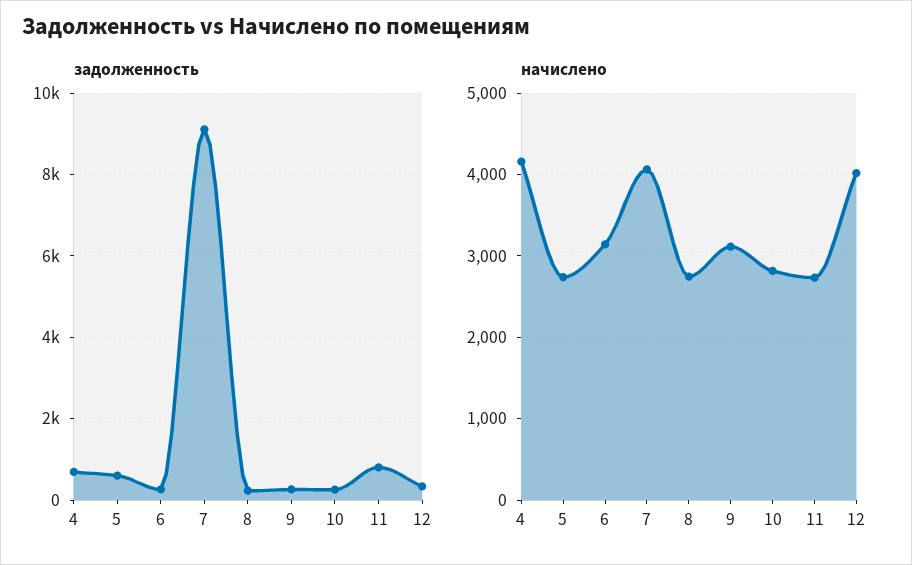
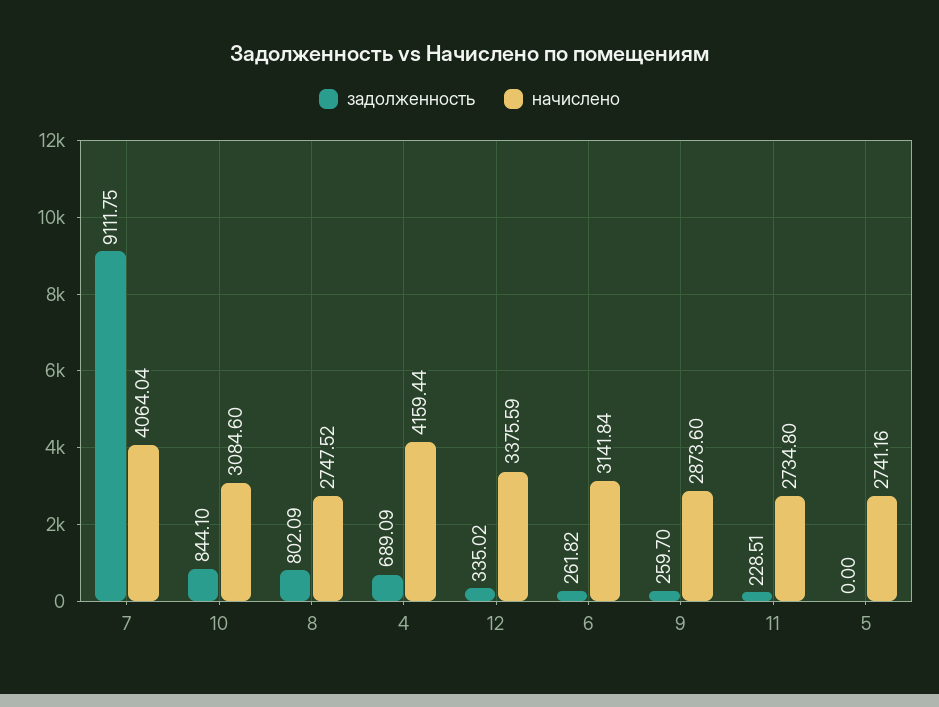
задолженность, 5: 600 -> 0
задолженность, 8: 200 -> 802.09
задолженность, 10: 200 -> 844.1
задолженность, 11: 800 -> 228.51
начислено, 9: 3100 -> 2873.6
начислено, 10: 2800 -> 3084.6
начислено, 12: 4000 -> 3375.59

